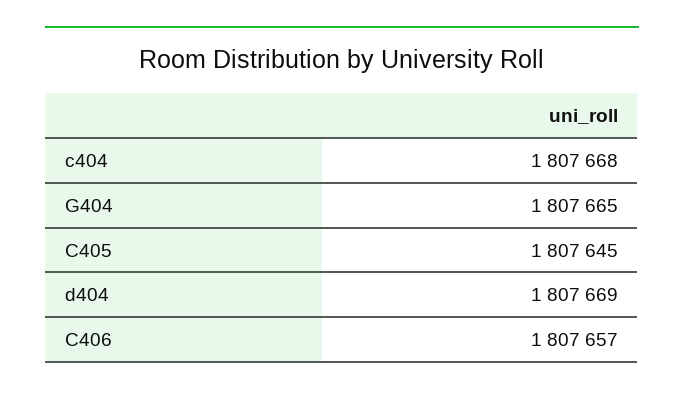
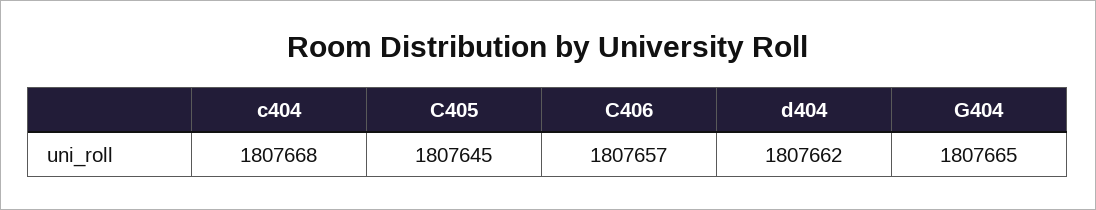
d404: 1807669 -> 1807662

